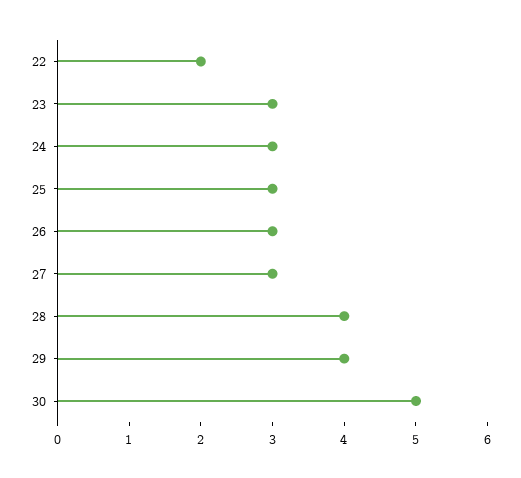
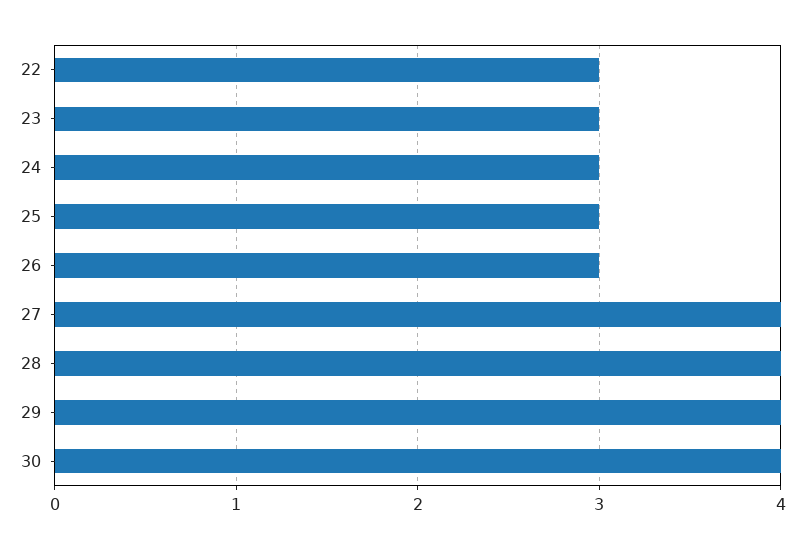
22: 2 -> 3
27: 3 -> 4
30: 5 -> 4

